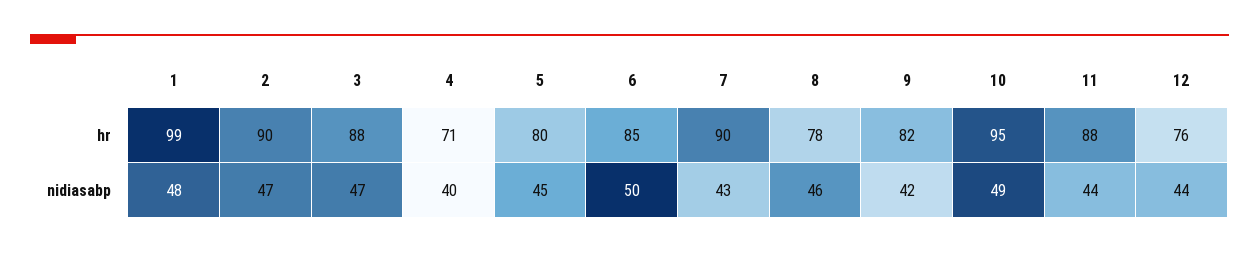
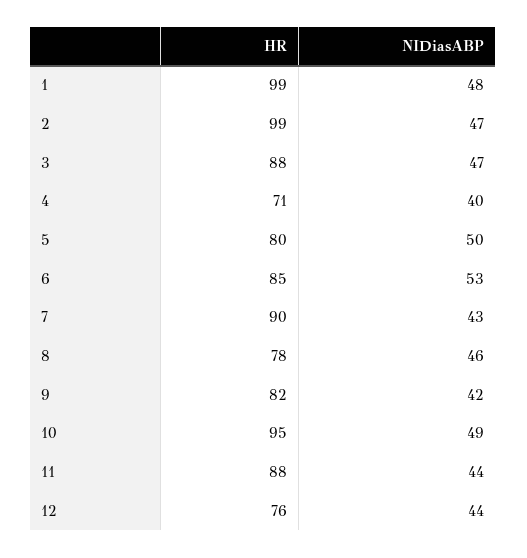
2, hr: 90 -> 99
5, nidiasabp: 45 -> 50
6, nidiasabp: 50 -> 53

